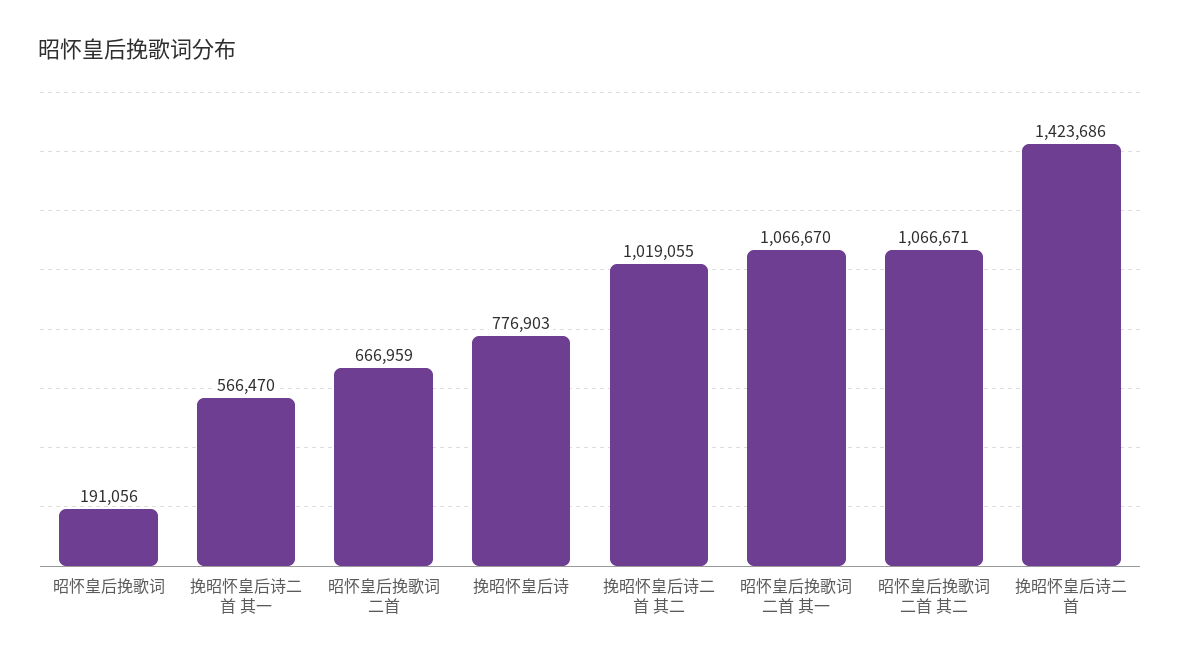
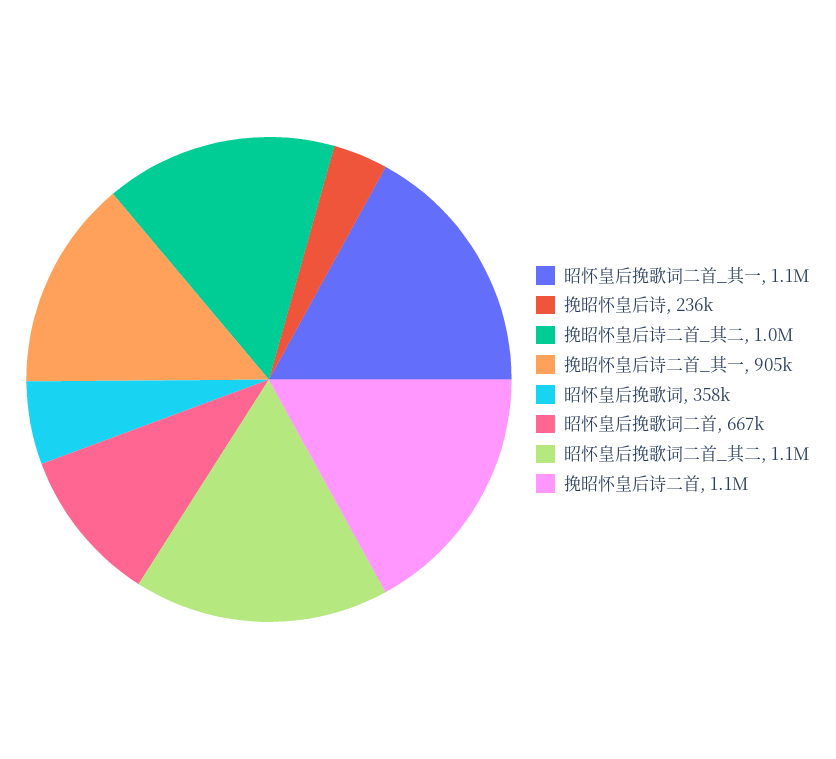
昭怀皇后挽歌词: 191056 -> 358000
挽昭怀皇后诗二首 其一: 566470 -> 905000
挽昭怀皇后诗: 776903 -> 236000
挽昭怀皇后诗二首: 1423686 -> 1100000

